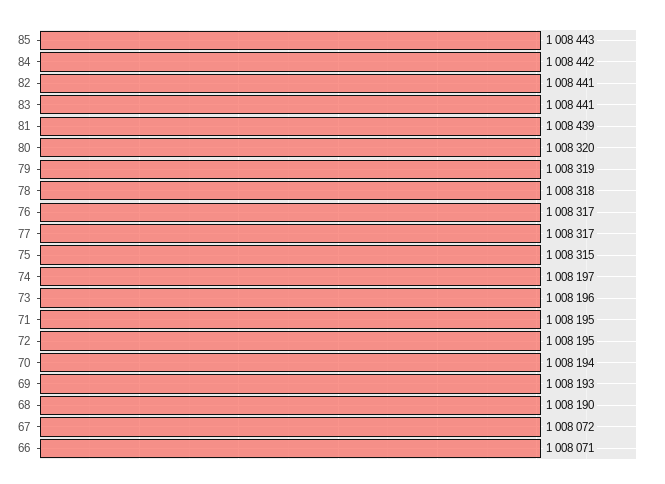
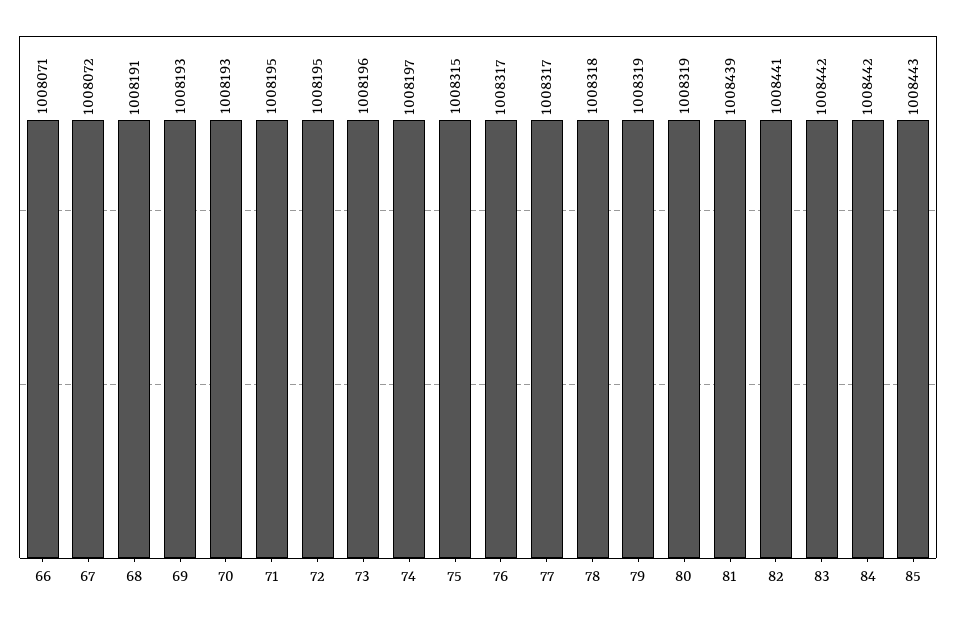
83: 1008441 -> 1008442
80: 1008320 -> 1008319
70: 1008194 -> 1008193
68: 1008190 -> 1008191

